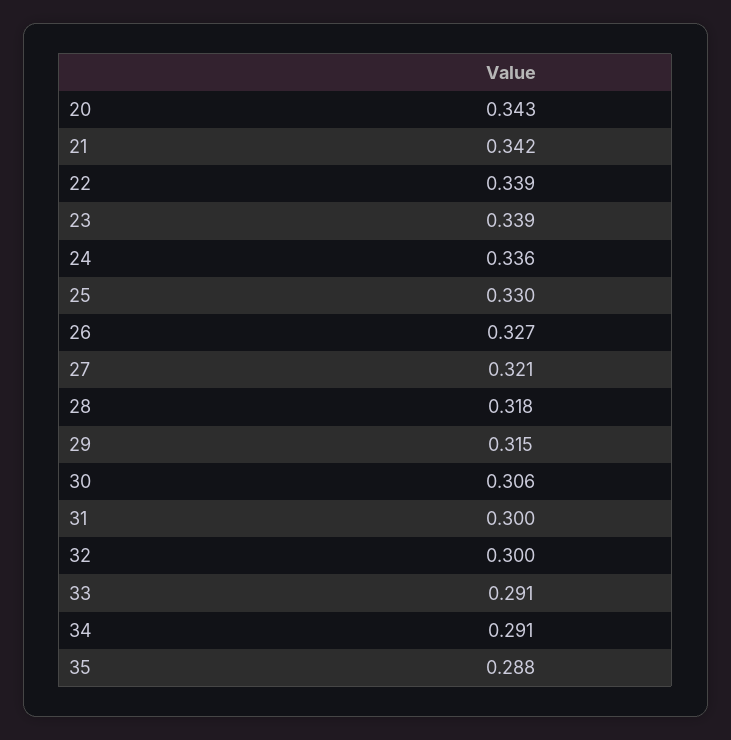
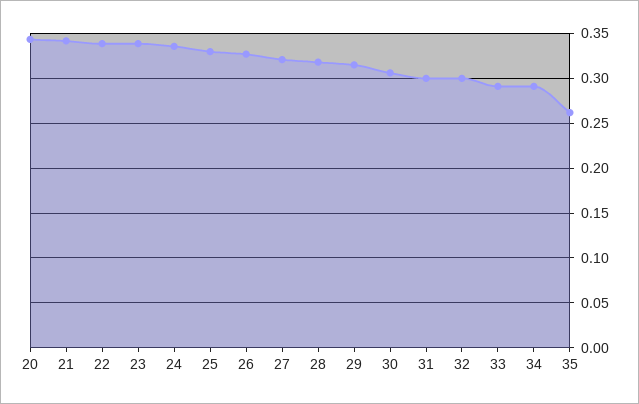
35: 0.288 -> 0.26

